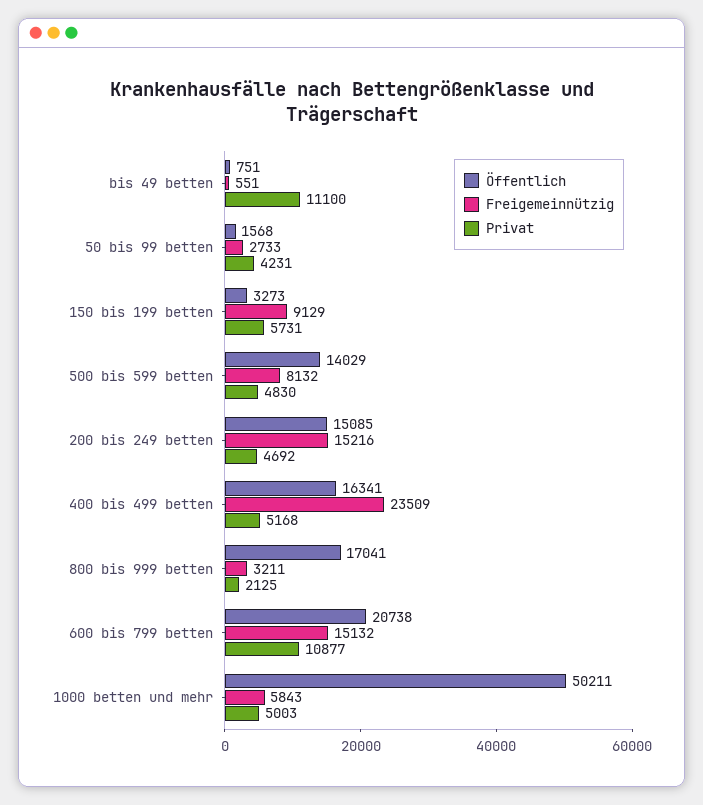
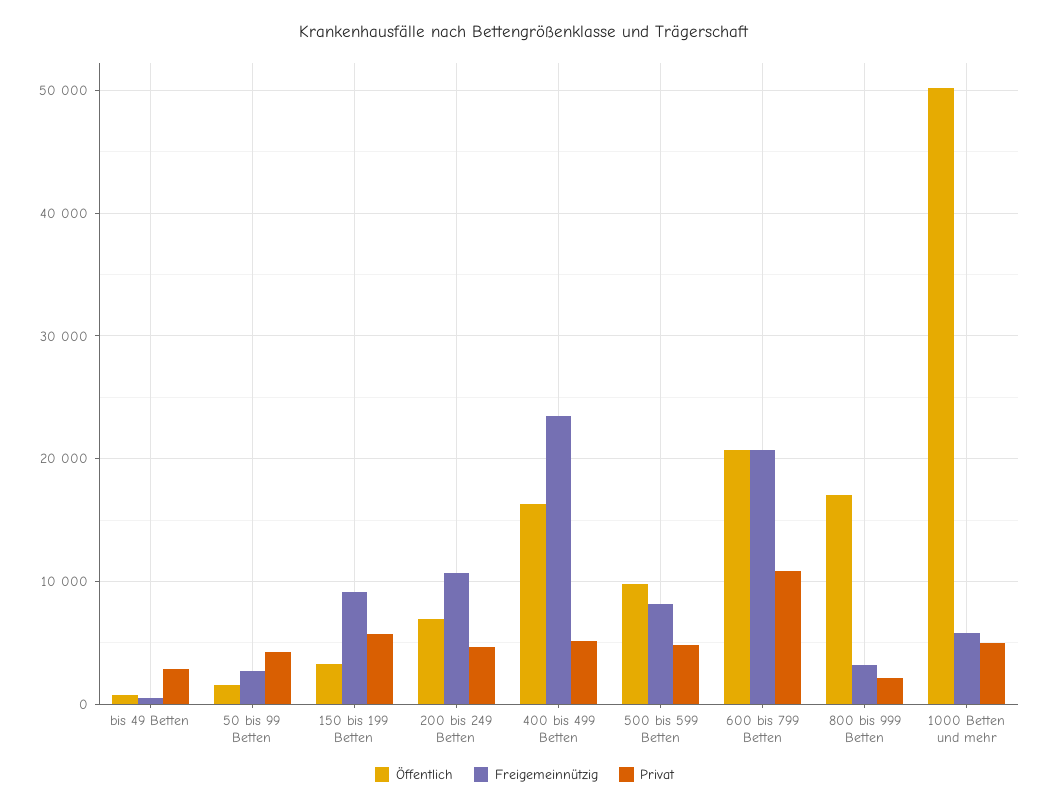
Privat, bis 49 betten: 11100 -> 3000
Öffentlich, 500 bis 599 betten: 14029 -> 10000
Öffentlich, 200 bis 249 betten: 15085 -> 7000
Freigemeinnützig, 200 bis 249 betten: 15216 -> 11000
Freigemeinnützig, 600 bis 799 betten: 15132 -> 21000

